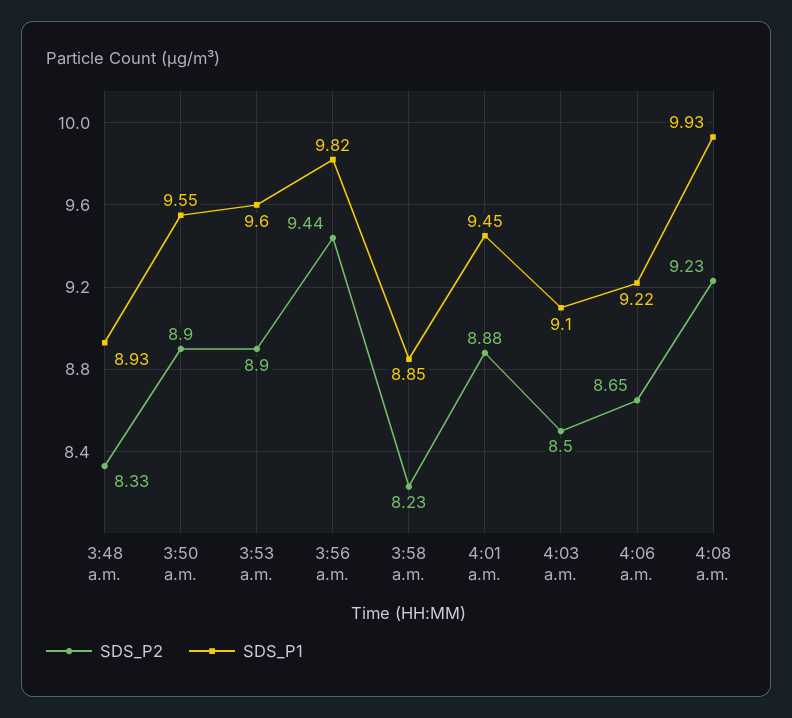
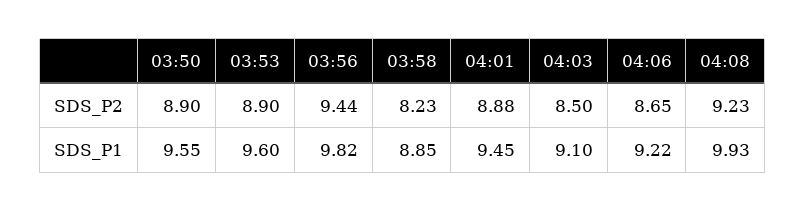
SDS_P2, 3:48 a.m.: 8.33 -> none
SDS_P1, 3:48 a.m.: 8.93 -> none

